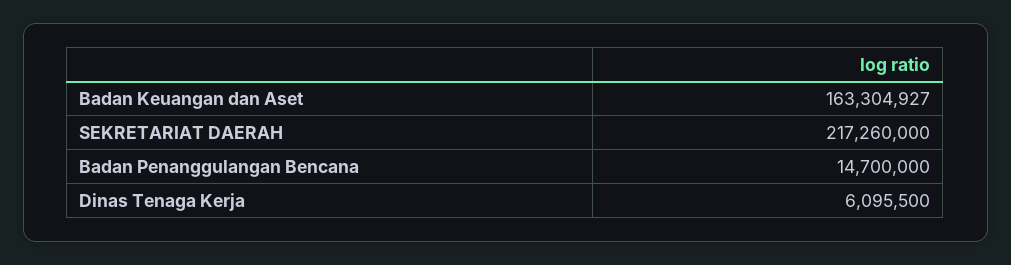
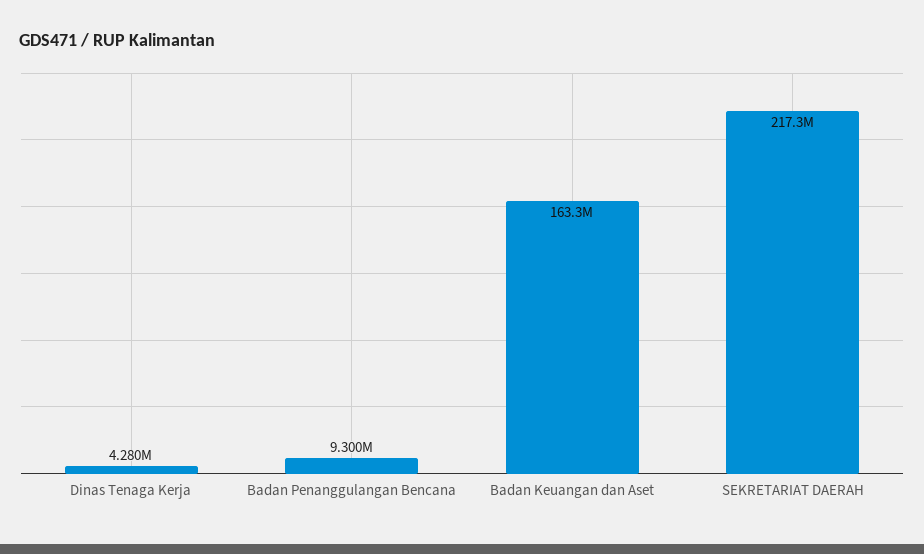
Badan Penanggulangan Bencana: 14700000 -> 9300000
Dinas Tenaga Kerja: 6095500 -> 4280000

